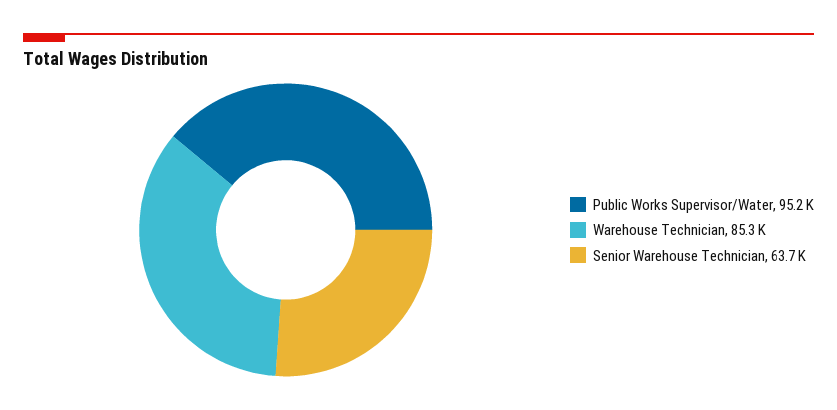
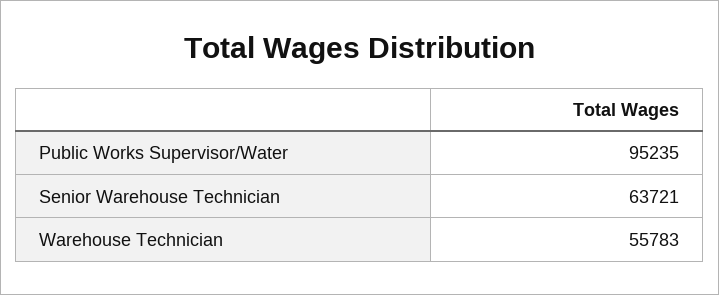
Warehouse Technician: 85300 -> 55783

